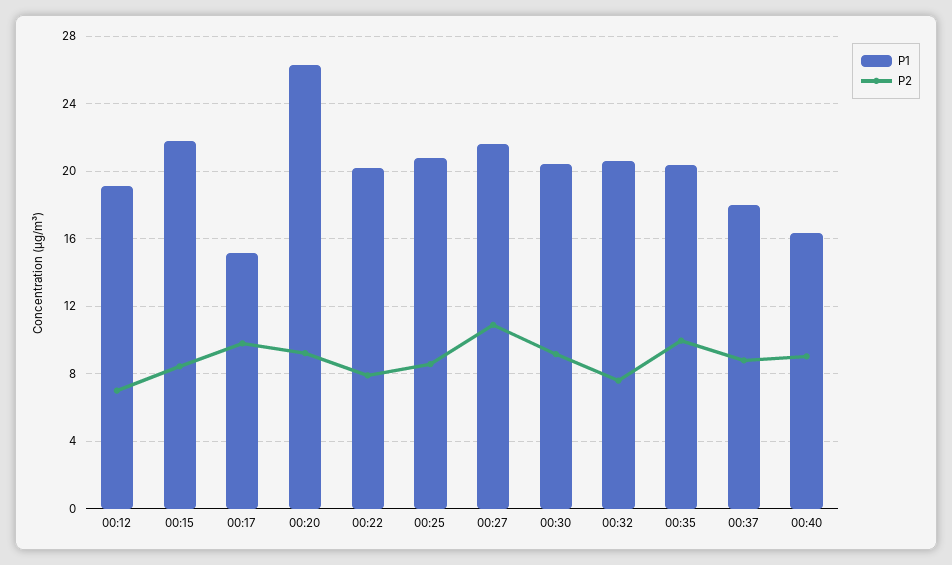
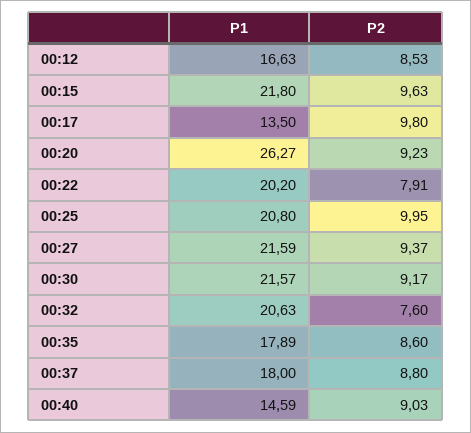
P1, 00:12: 19 -> 16.63
P2, 00:12: 7 -> 8.53
P2, 00:15: 8.5 -> 9.63
P1, 00:17: 15 -> 13.5
P2, 00:25: 8.5 -> 9.95
P2, 00:27: 11 -> 9.37
P1, 00:30: 20.5 -> 21.57
P1, 00:35: 20.5 -> 17.89
P2, 00:35: 10 -> 8.6
P1, 00:40: 16.5 -> 14.59

